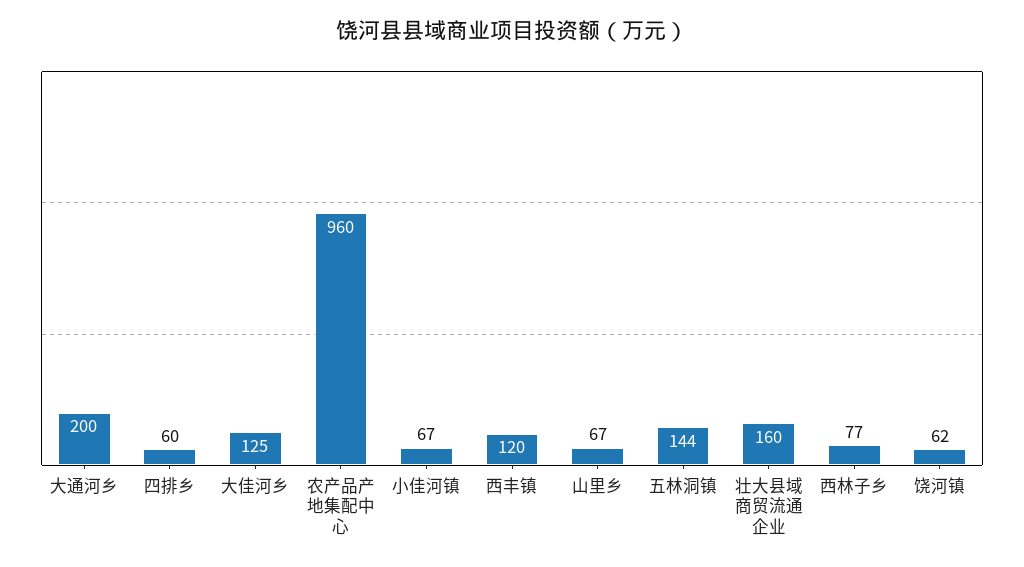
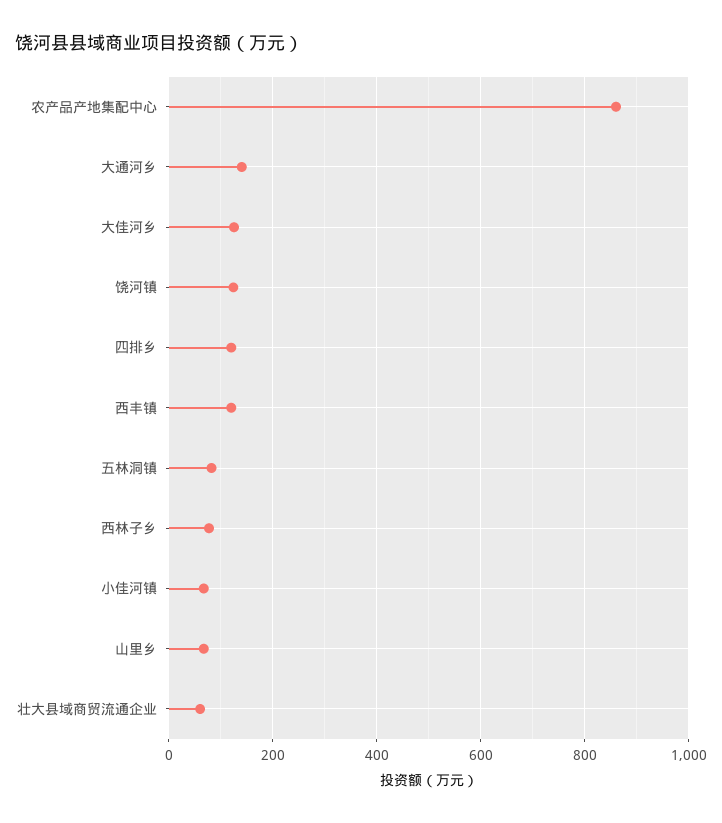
大通河乡: 200 -> 140
四排乡: 60 -> 120
农产品产地集配中心: 960 -> 860
五林洞镇: 144 -> 80
壮大县域商贸流通企业: 160 -> 60
饶河镇: 62 -> 120

